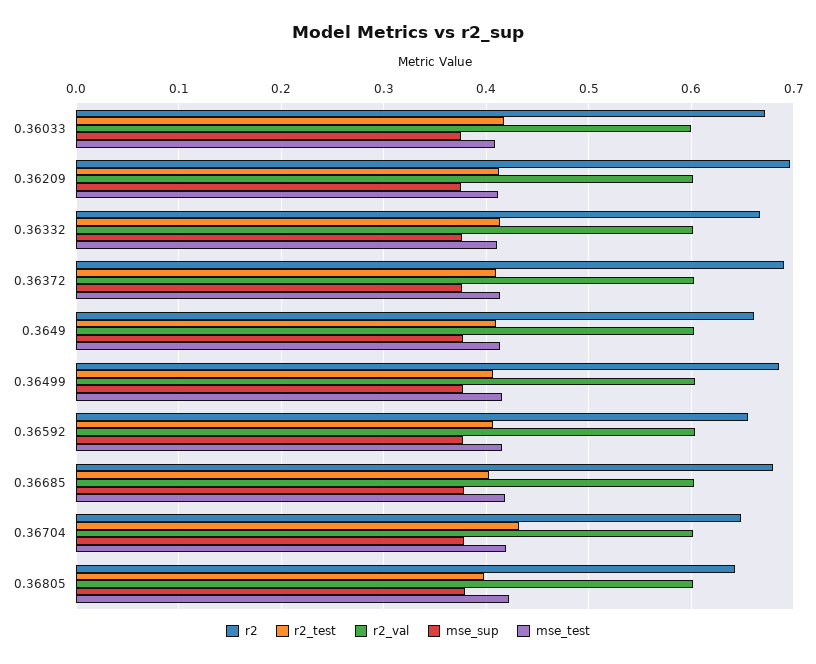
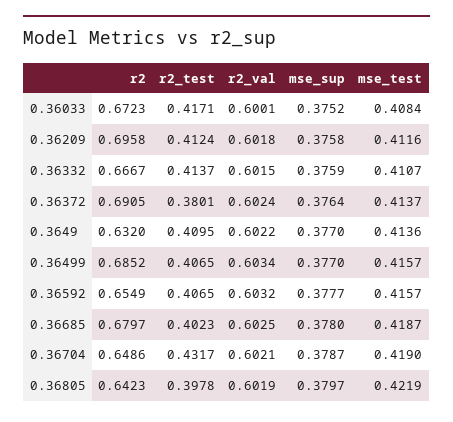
r2_test, 0.36372: 0.41 -> 0.3801
r2, 0.3649: 0.66 -> 0.632

